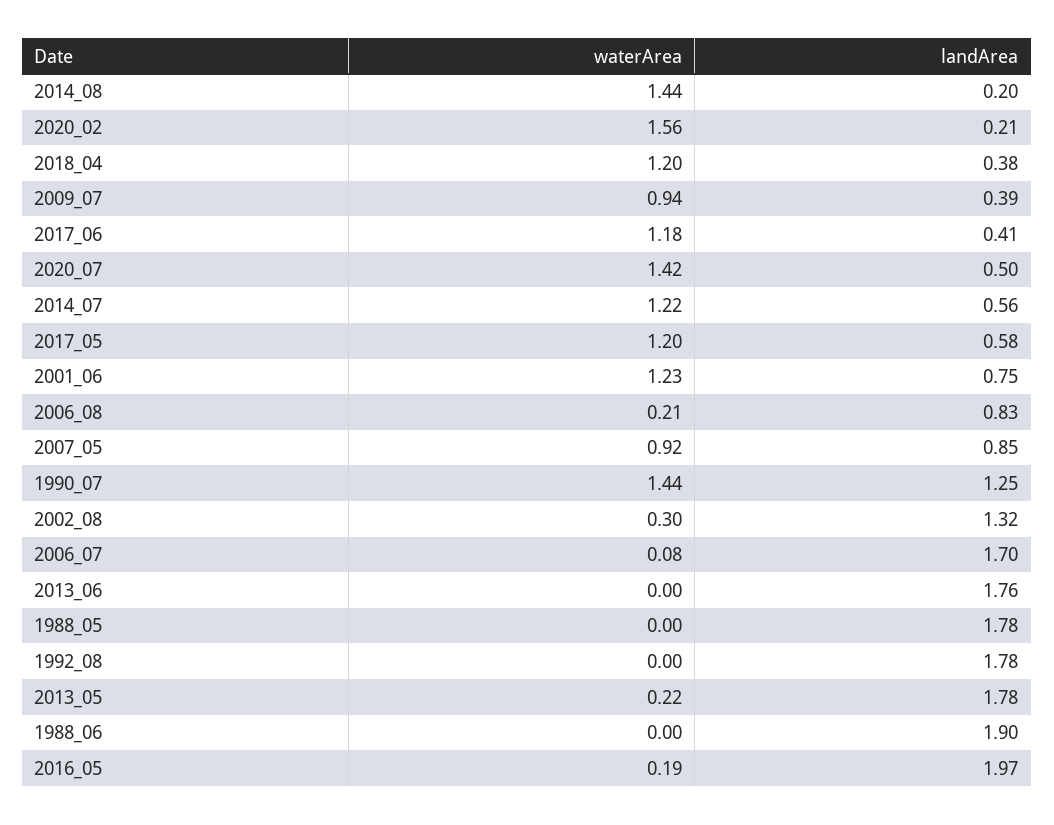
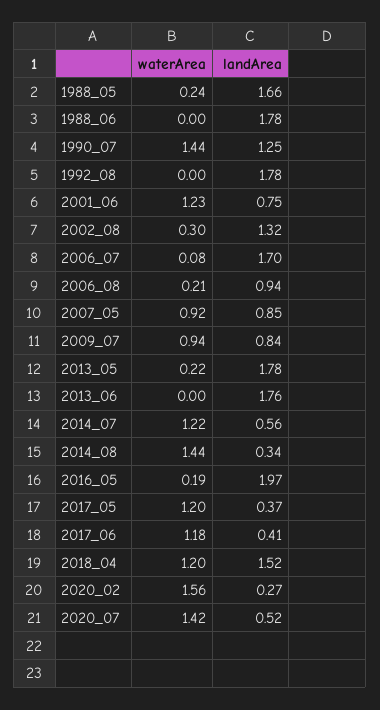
landArea, 2014_08: 0.2 -> 0.34
landArea, 2020_02: 0.21 -> 0.27
landArea, 2018_04: 0.38 -> 1.52
landArea, 2009_07: 0.39 -> 0.84
landArea, 2020_07: 0.5 -> 0.52
landArea, 2017_05: 0.58 -> 0.37
landArea, 2006_08: 0.83 -> 0.94
waterArea, 1988_05: 0 -> 0.24
landArea, 1988_05: 1.78 -> 1.66
landArea, 1988_06: 1.9 -> 1.78

